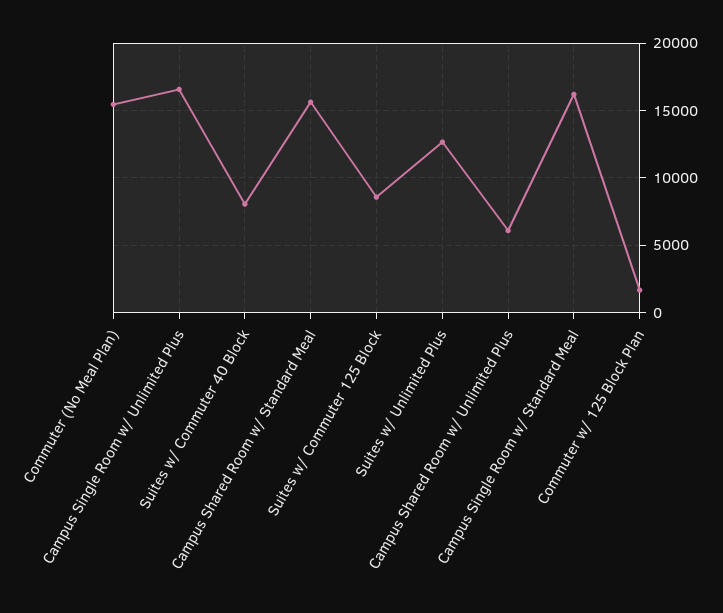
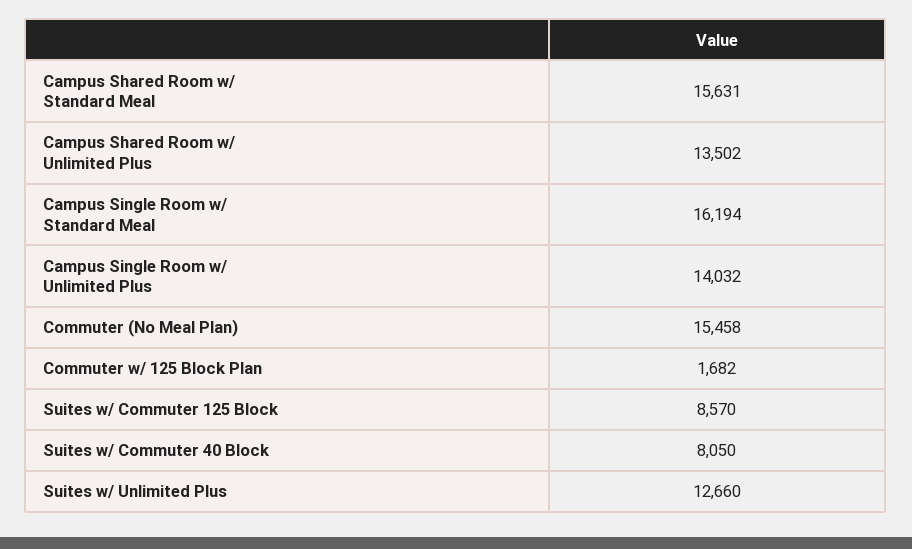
Campus Single Room w/ Unlimited Plus: 16500 -> 14032
Campus Shared Room w/ Unlimited Plus: 6000 -> 13502

